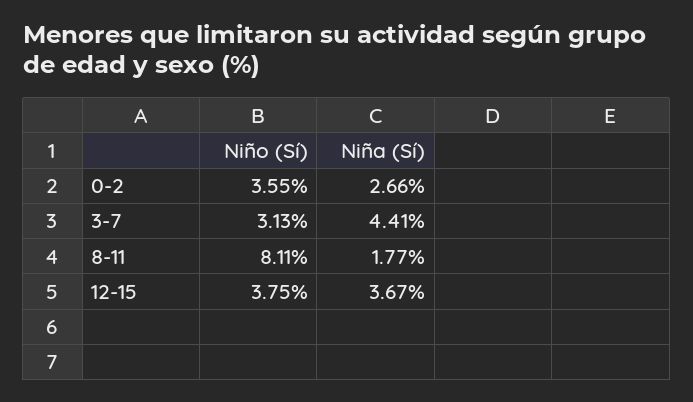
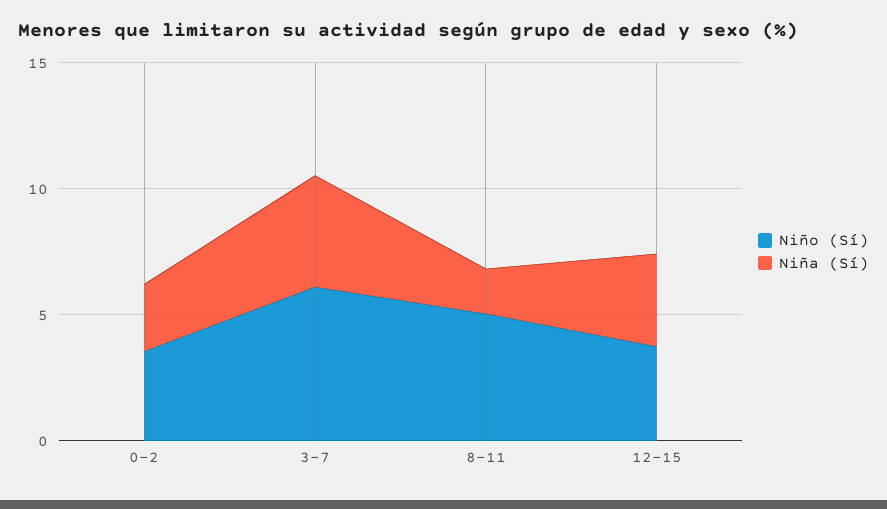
Niño (Sí), 3-7: 3.13 -> 6
Niño (Sí), 8-11: 8.11 -> 5

